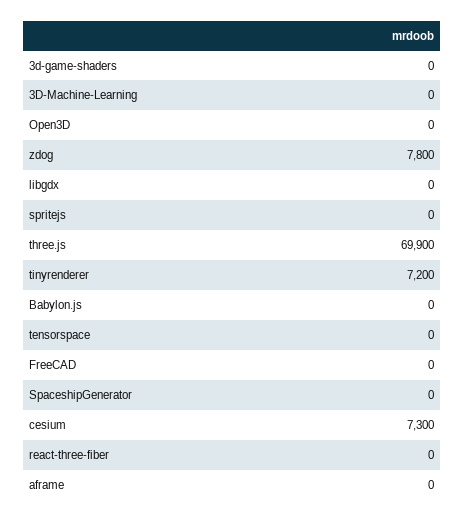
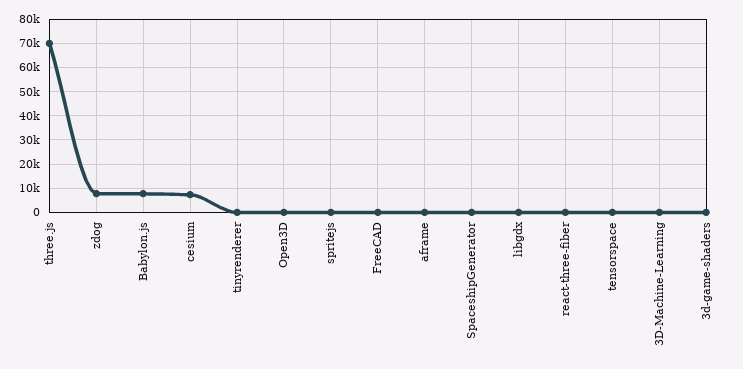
tinyrenderer: 7200 -> 0
Babylon.js: 0 -> 7500

